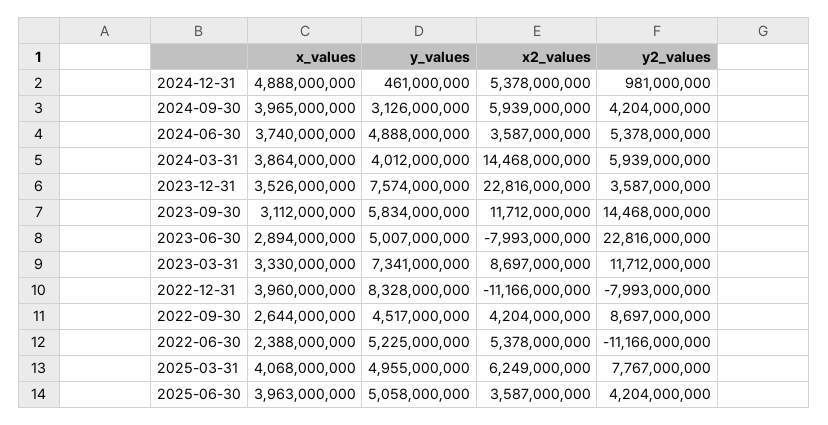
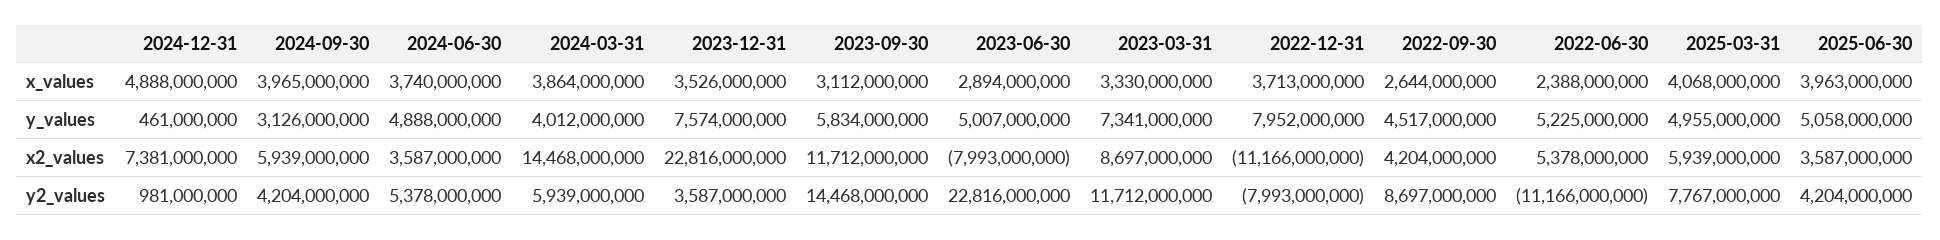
x2_values, 2024-12-31: 5378000000 -> 7381000000
x_values, 2022-12-31: 3960000000 -> 3713000000
y_values, 2022-12-31: 8328000000 -> 7952000000
x2_values, 2025-03-31: 6249000000 -> 5939000000

